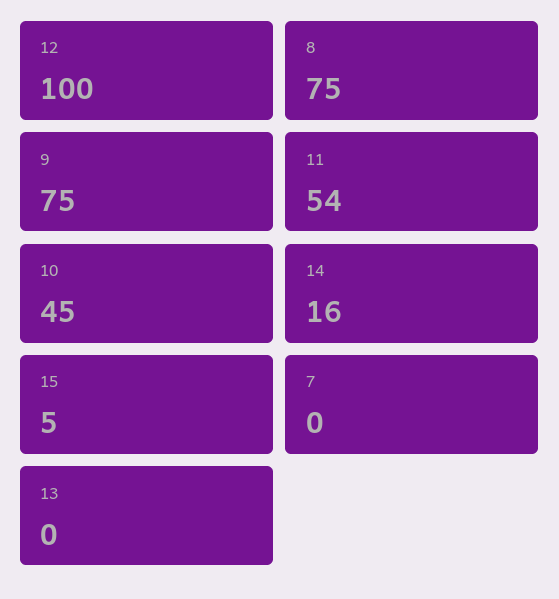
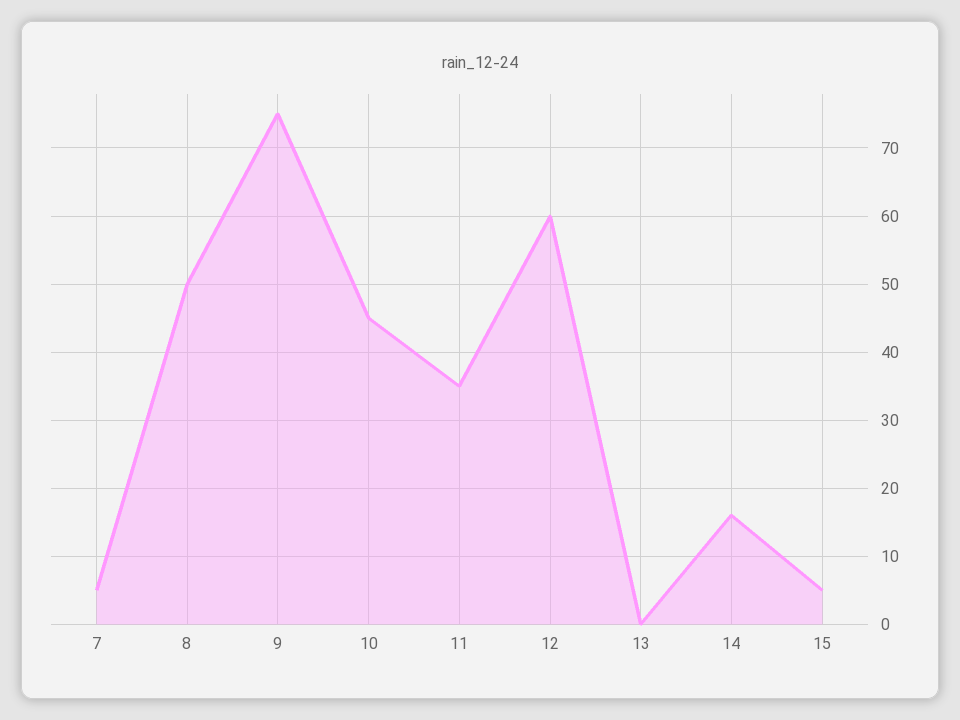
12: 100 -> 60
8: 75 -> 50
11: 54 -> 35
7: 0 -> 5

